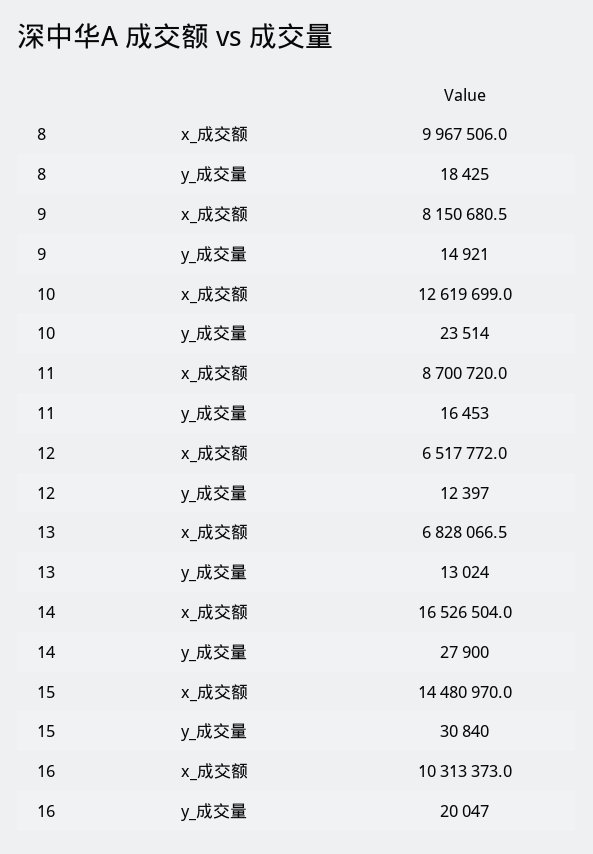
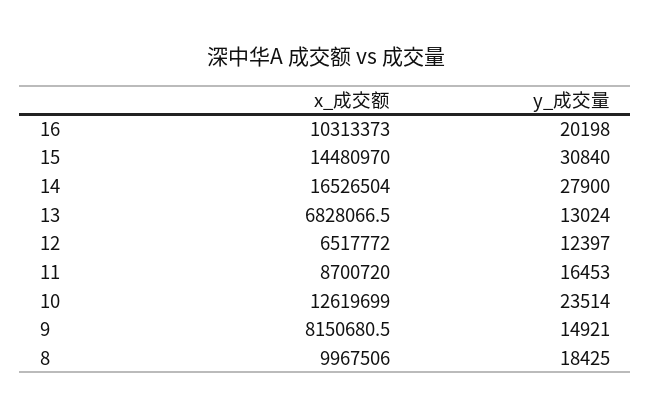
16, y_成交量: 20047 -> 20198

